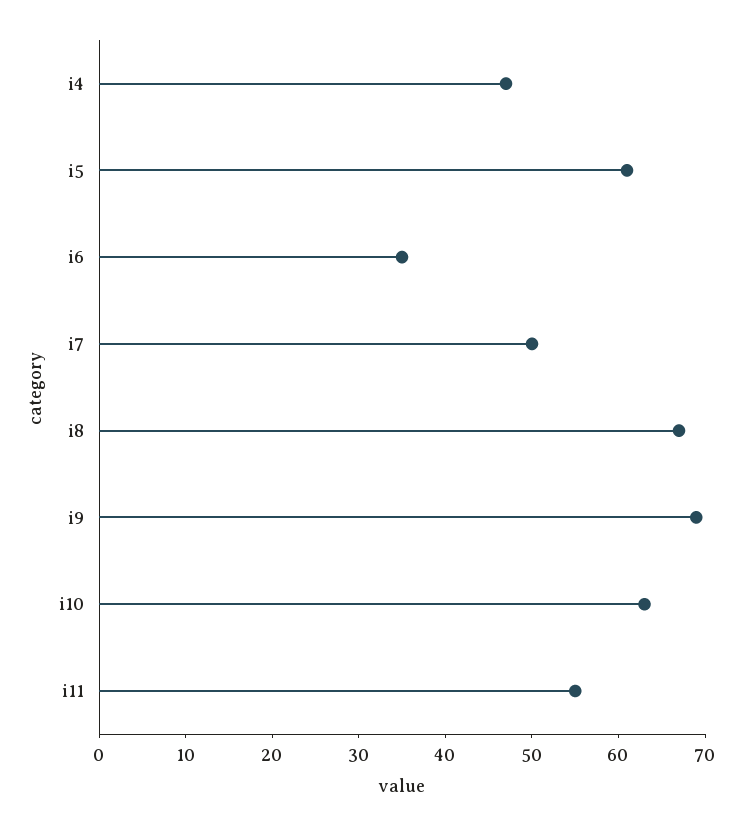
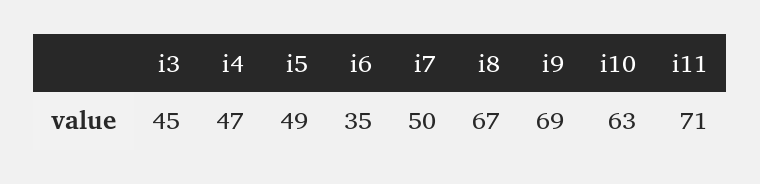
i5: 61 -> 49
i11: 55 -> 71
i3: none -> 45

